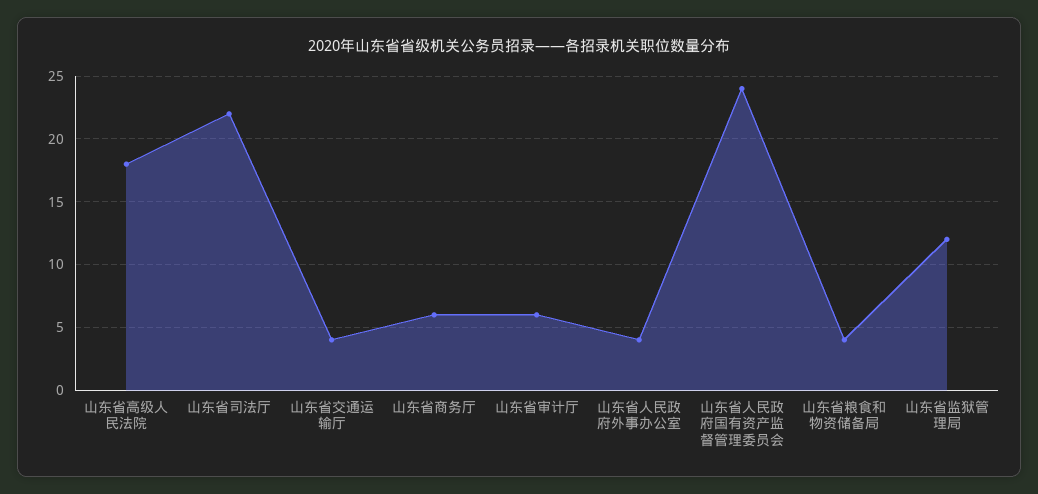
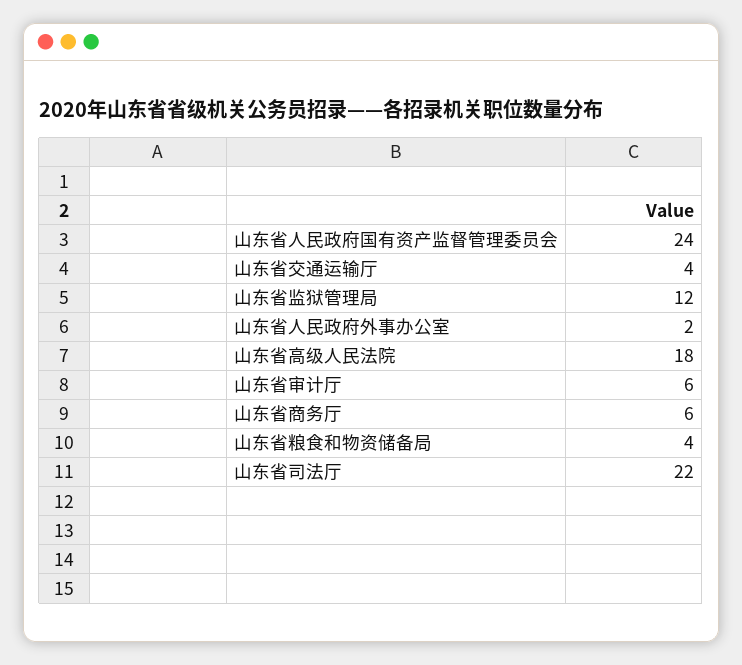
山东省人民政府外事办公室: 4 -> 2

